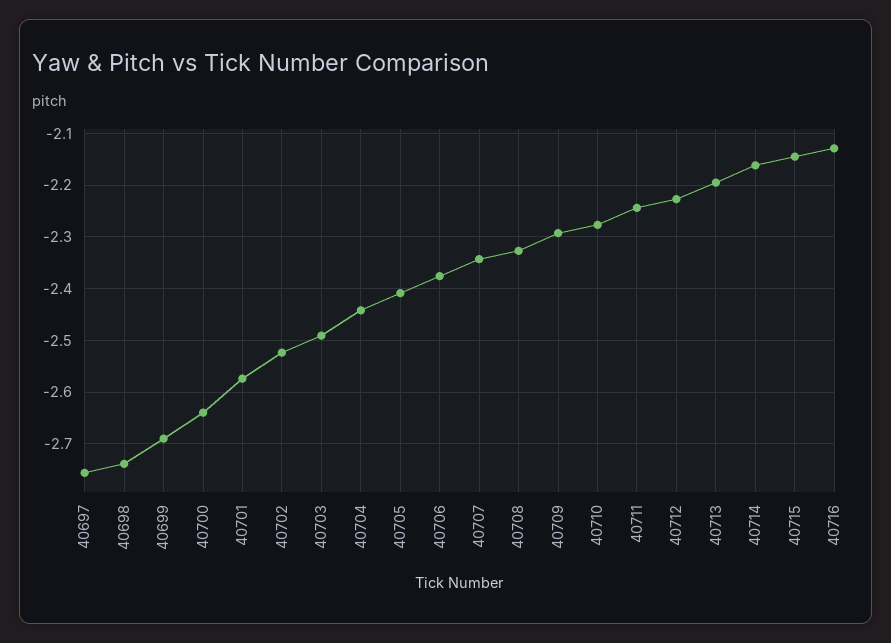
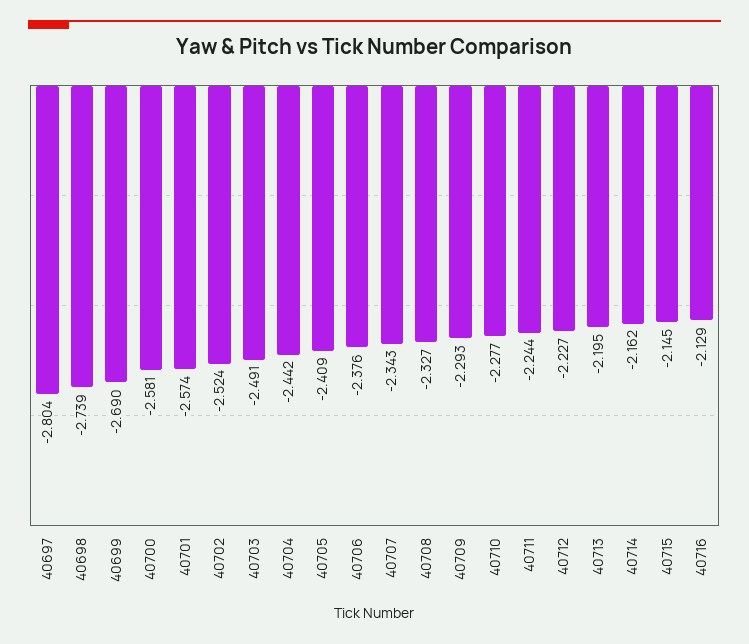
40697: -2.76 -> -2.804
40700: -2.64 -> -2.581

